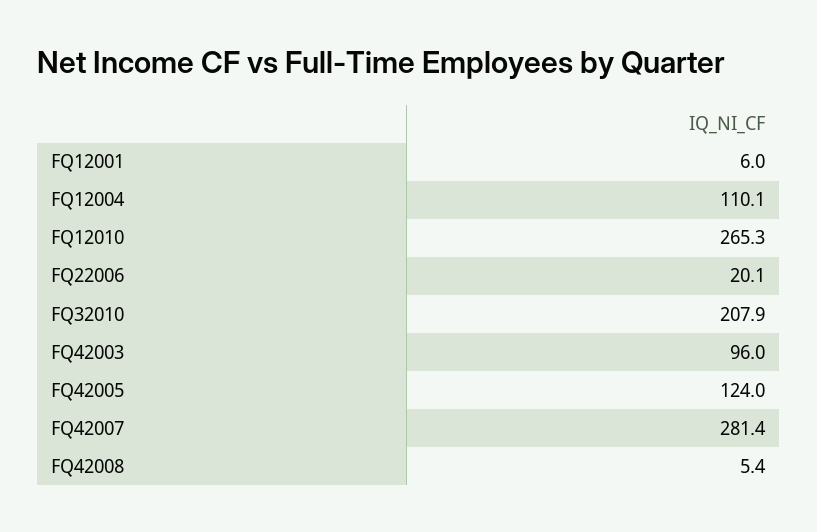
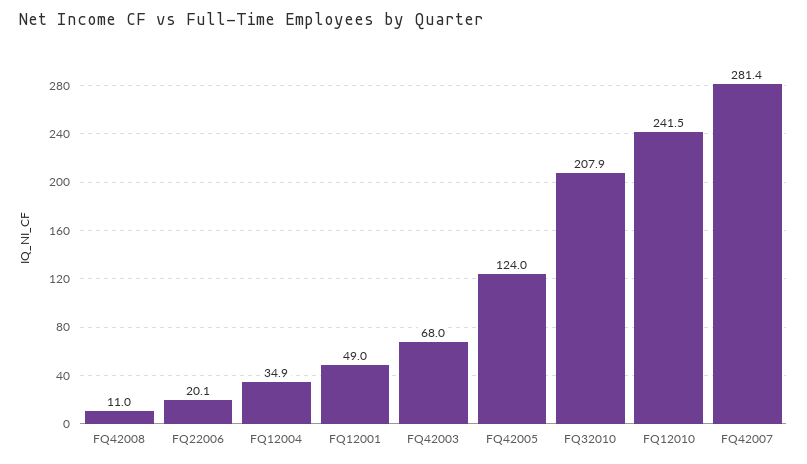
FQ12001: 6 -> 49
FQ12004: 110.1 -> 34.9
FQ12010: 265.3 -> 241.5
FQ42003: 96 -> 68
FQ42008: 5.4 -> 11

